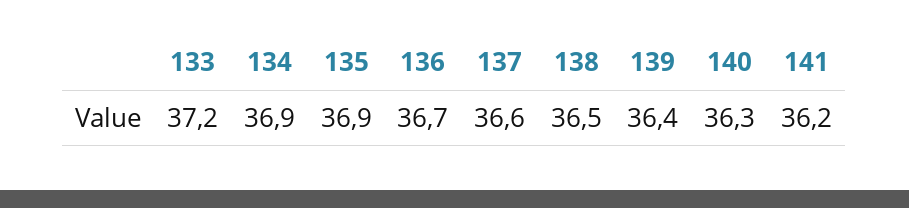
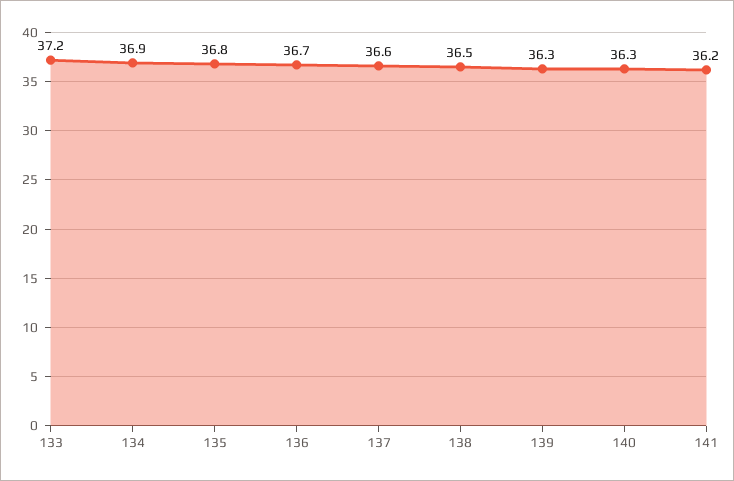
135: 36.9 -> 36.8
139: 36.4 -> 36.3

